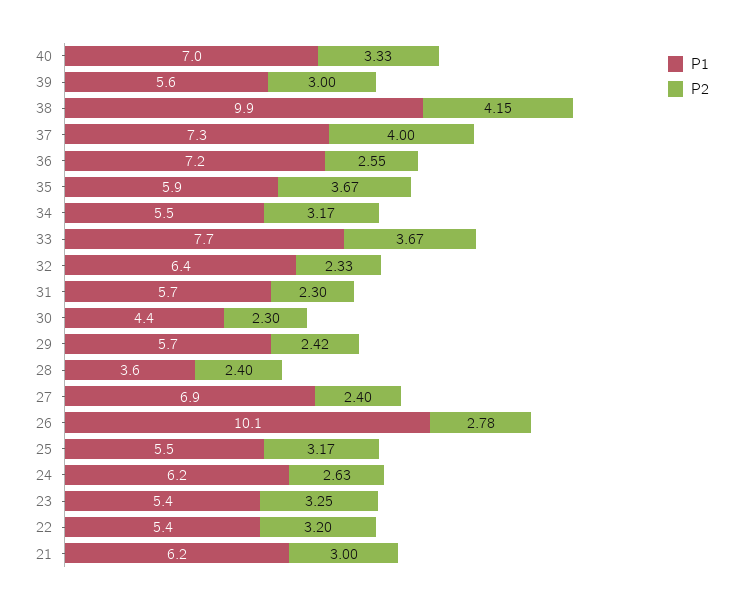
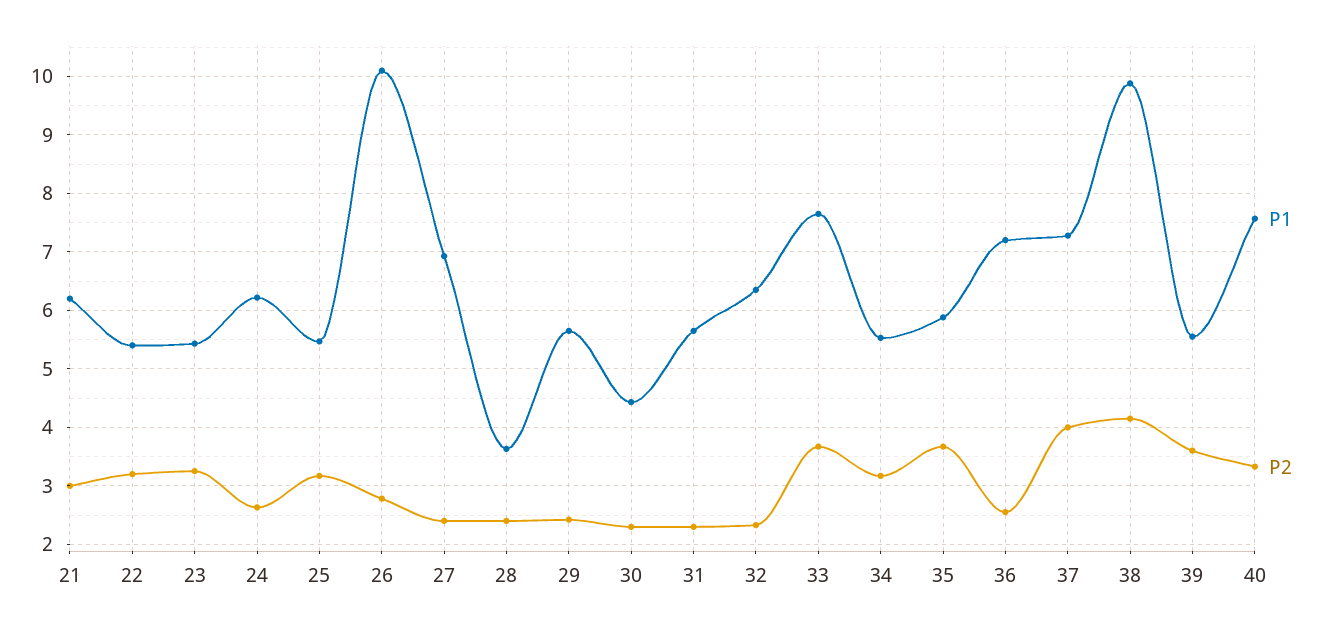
P1, 40: 7 -> 7.6
P2, 39: 3 -> 3.6

